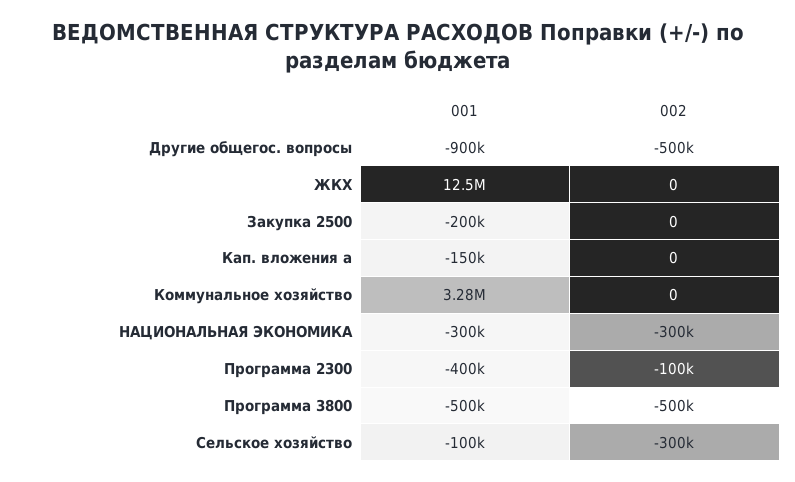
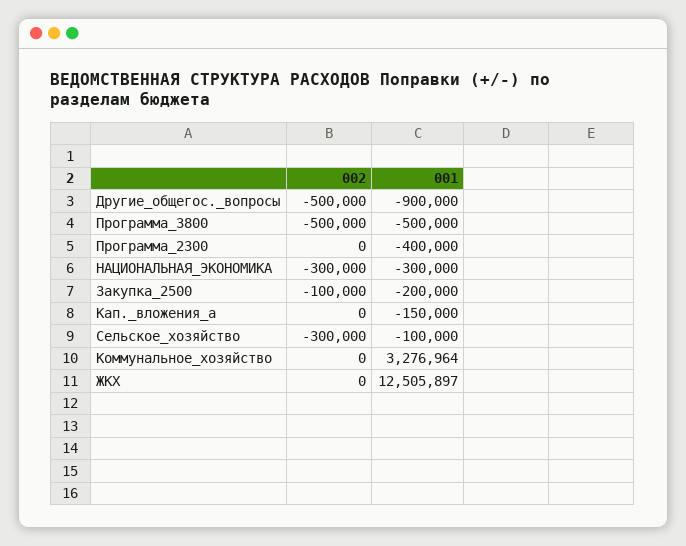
002, Закупка 2500: 0 -> -100000
002, Программа 2300: -100000 -> 0

